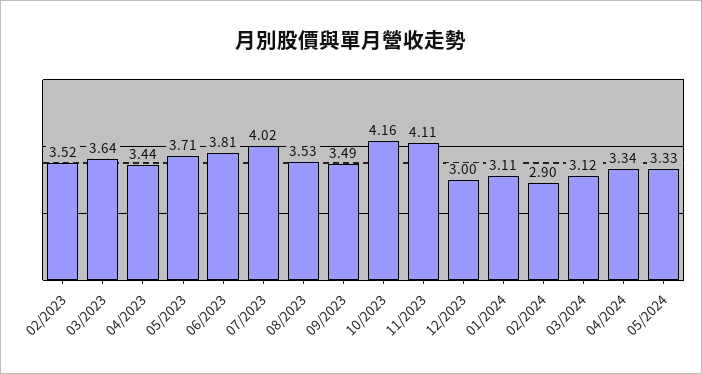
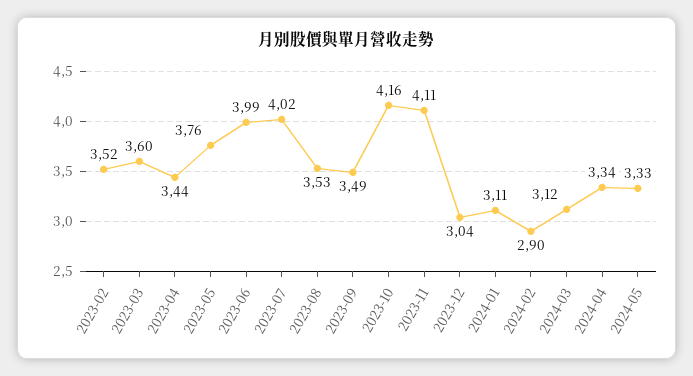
03/2023: 3.64 -> 3.6
05/2023: 3.71 -> 3.76
06/2023: 3.81 -> 3.99
12/2023: 3 -> 3.04

